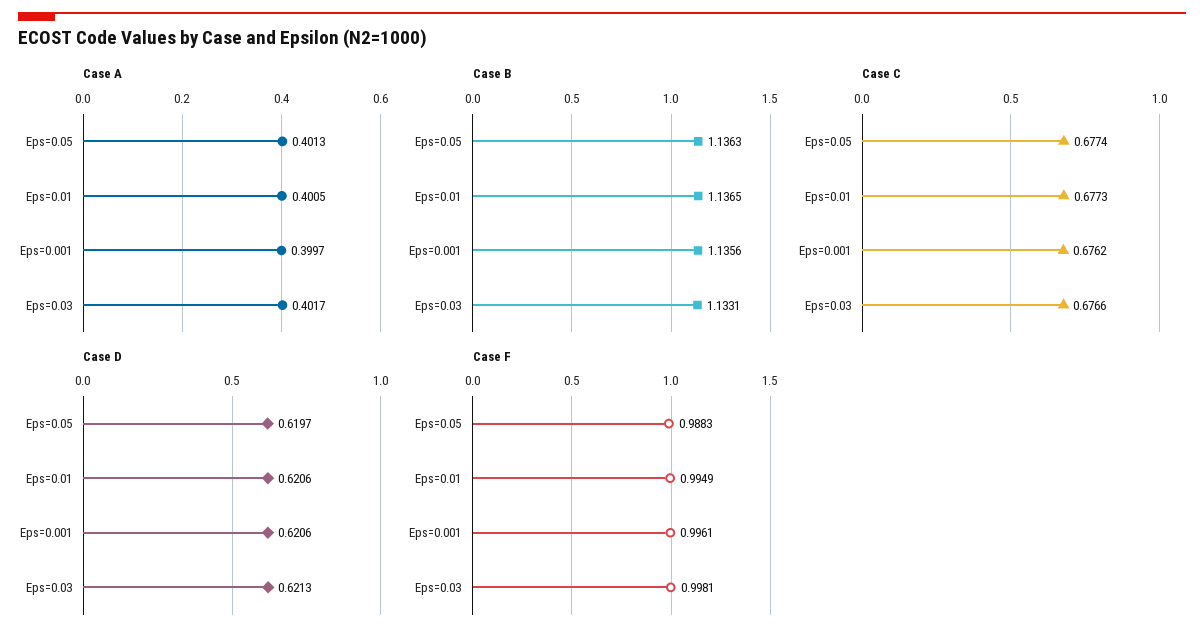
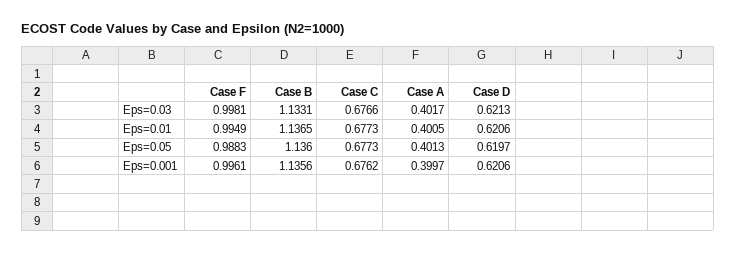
Case B, Eps=0.05: 1.1363 -> 1.136
Case C, Eps=0.05: 0.6774 -> 0.6773

